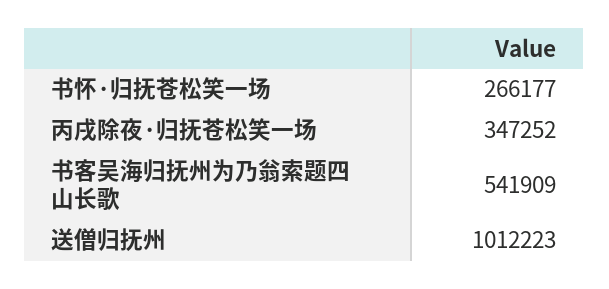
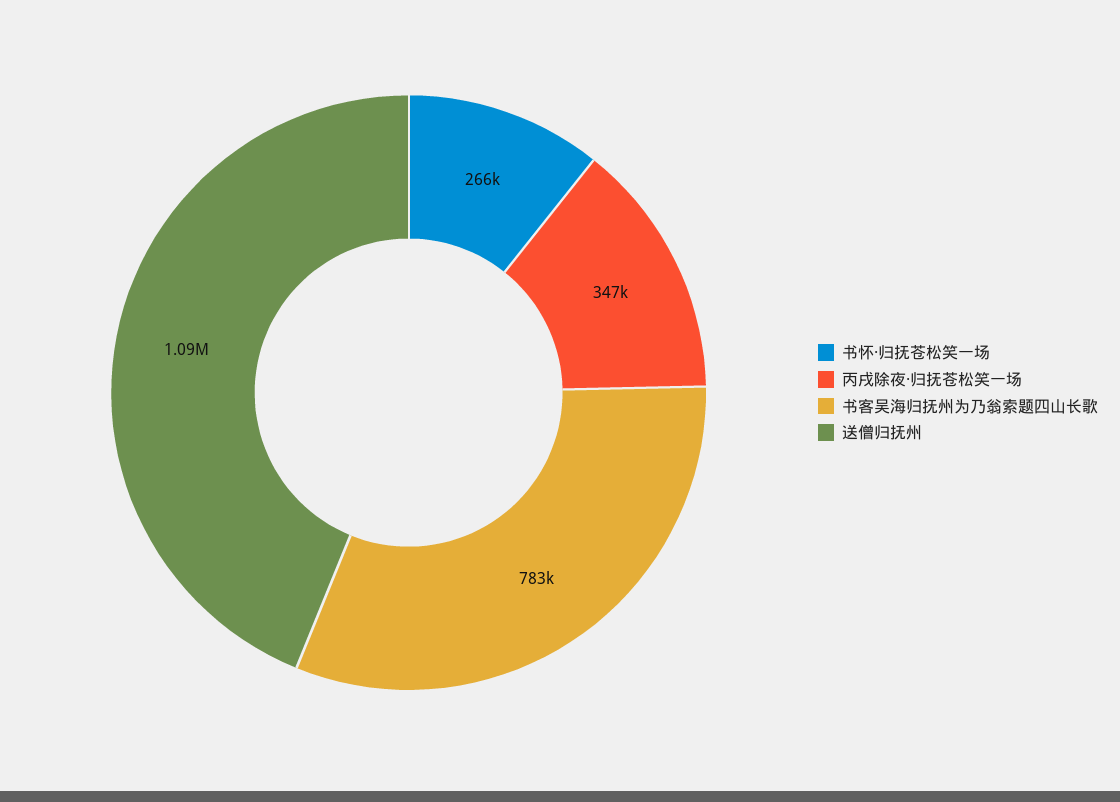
书客吴海归抚州为乃翁索题四山长歌: 541909 -> 783000
送僧归抚州: 1012223 -> 1090000

